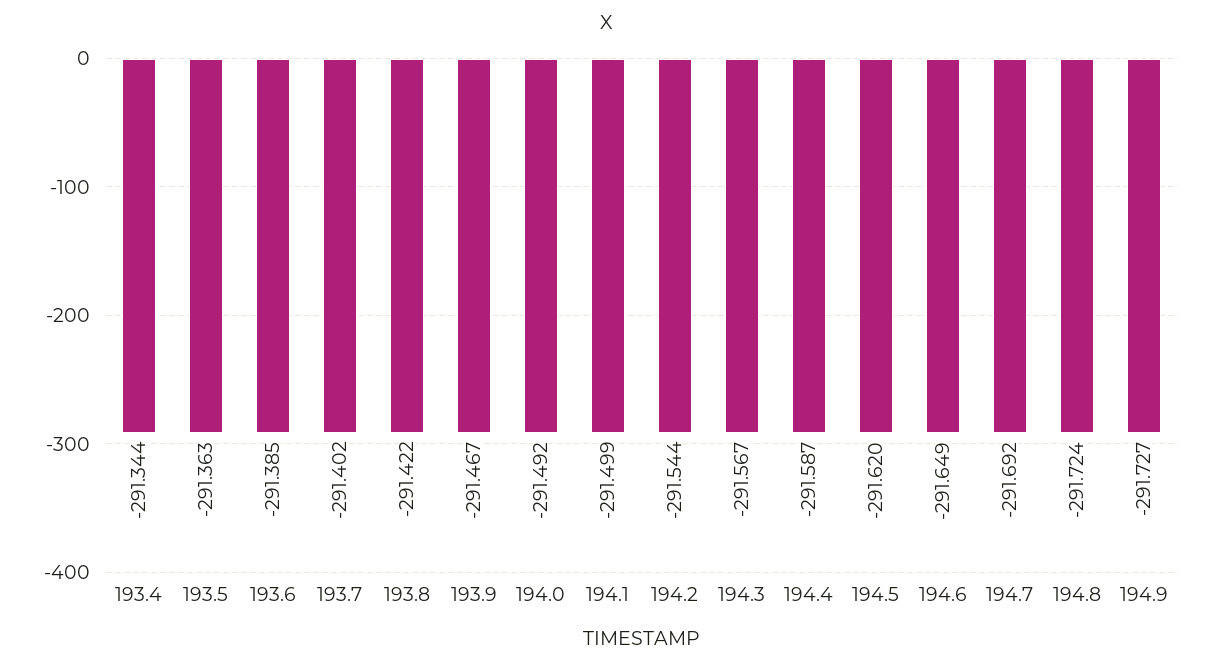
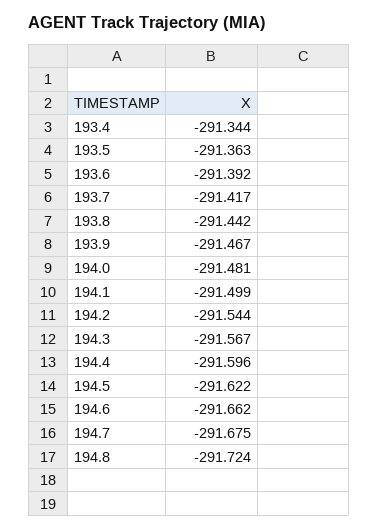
193.6: -291.385 -> -291.392
193.7: -291.402 -> -291.417
193.8: -291.422 -> -291.442
194.0: -291.492 -> -291.481
194.4: -291.587 -> -291.596
194.5: -291.62 -> -291.622
194.6: -291.649 -> -291.662
194.7: -291.692 -> -291.675
194.9: -291.727 -> none

